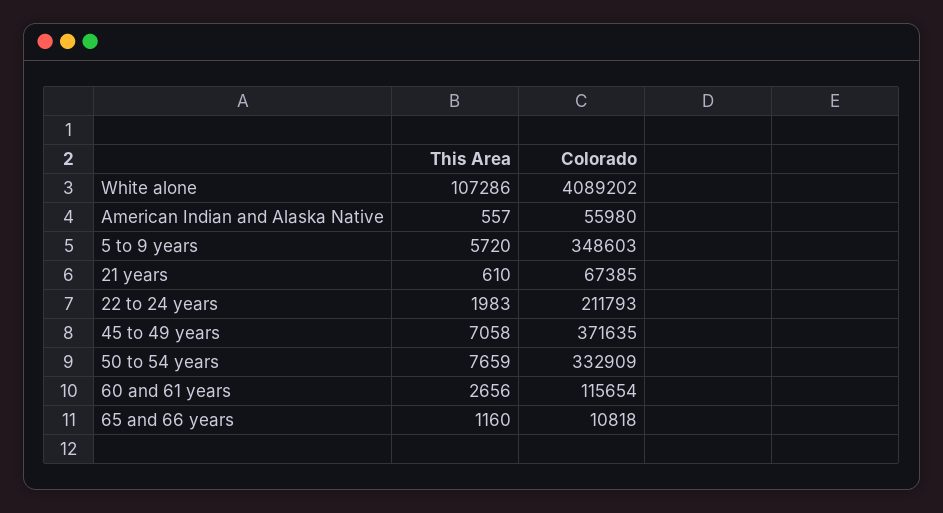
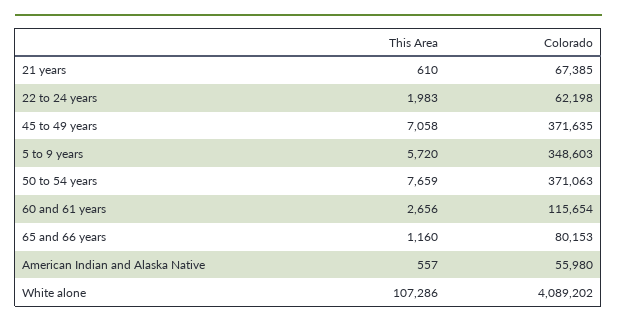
Colorado, 22 to 24 years: 211793 -> 62198
Colorado, 50 to 54 years: 332909 -> 371063
Colorado, 65 and 66 years: 10818 -> 80153

